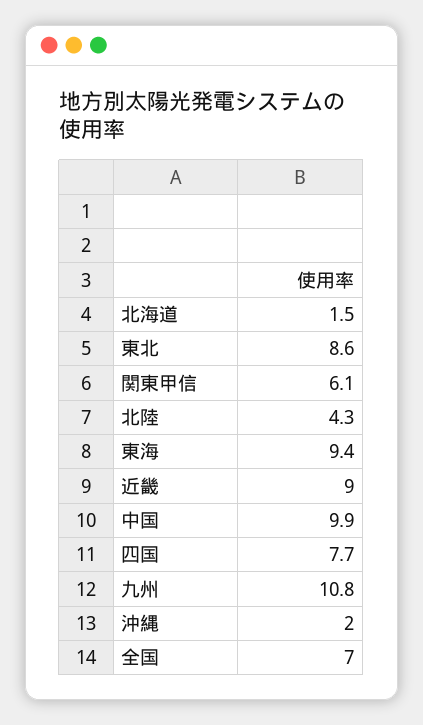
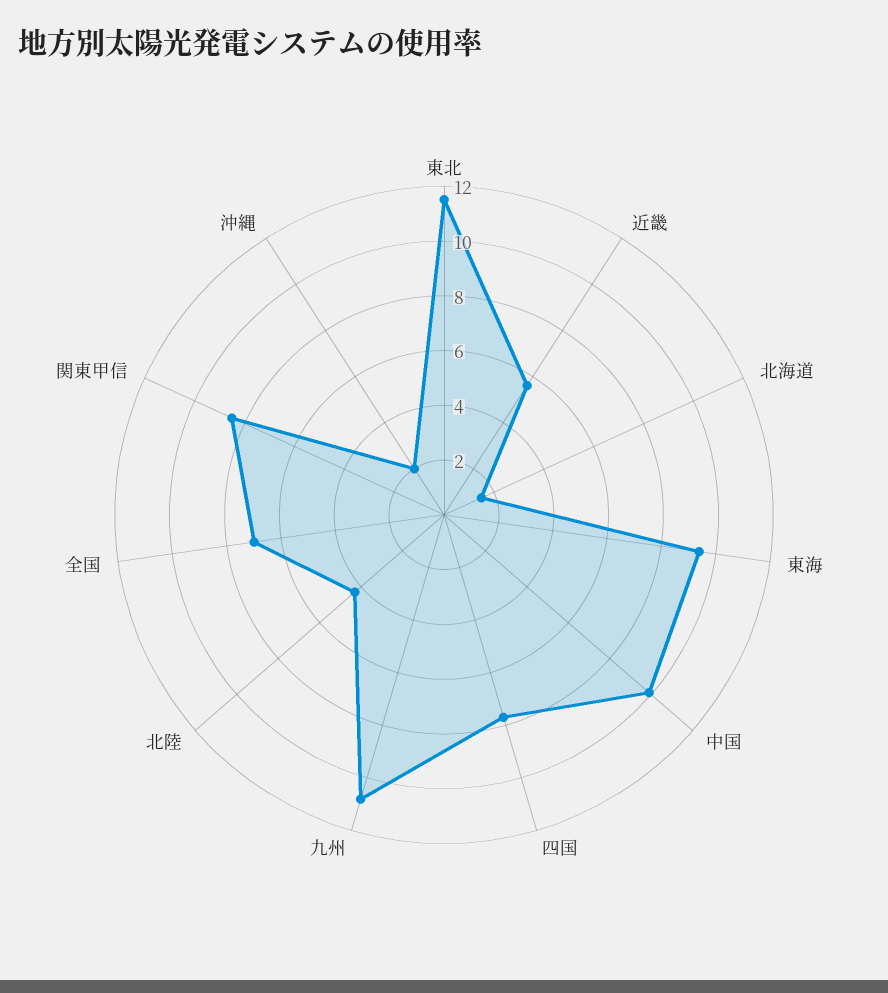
東北: 8.6 -> 11.5
関東甲信: 6.1 -> 8.5
近畿: 9 -> 5.5

